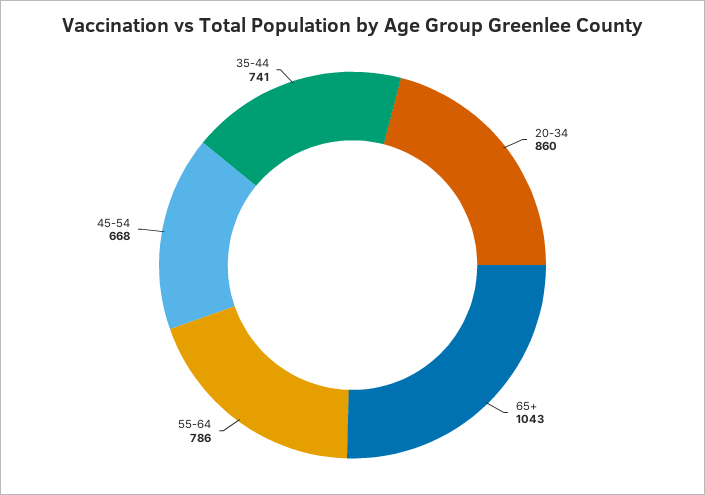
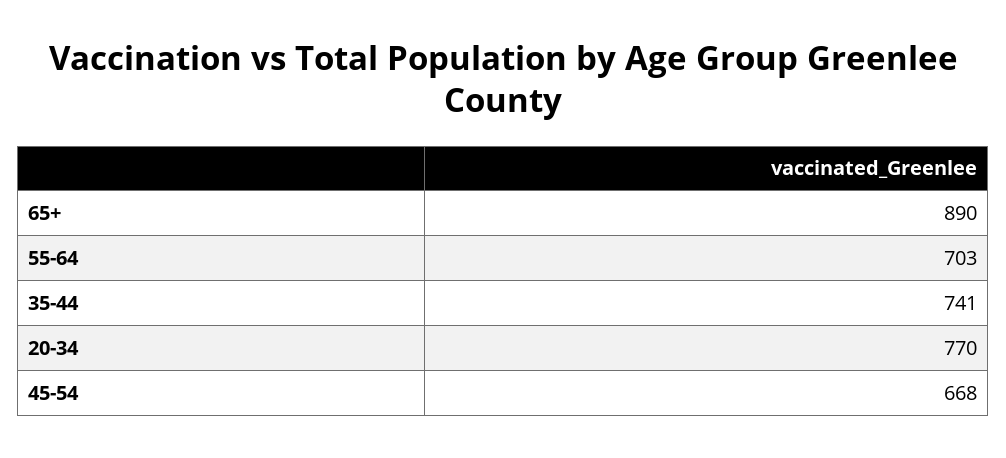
20-34: 860 -> 770
65+: 1043 -> 890
55-64: 786 -> 703

